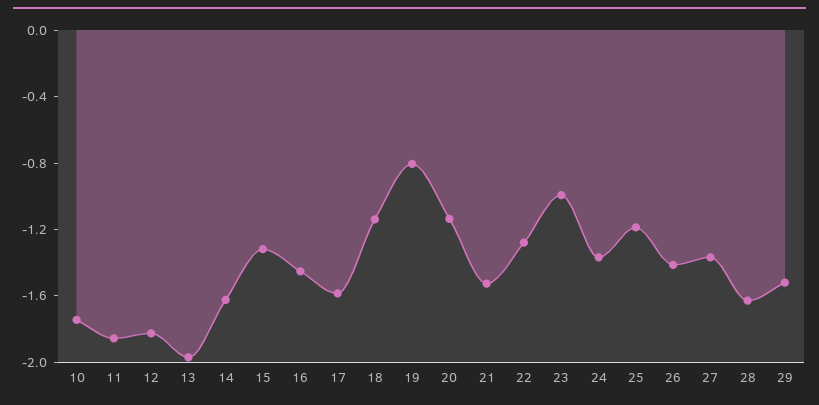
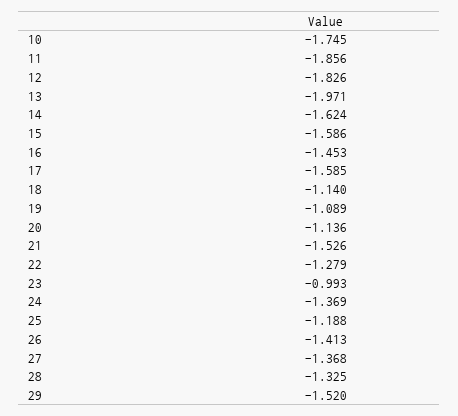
15: -1.3 -> -1.586
19: -0.8 -> -1.089
28: -1.6 -> -1.325

